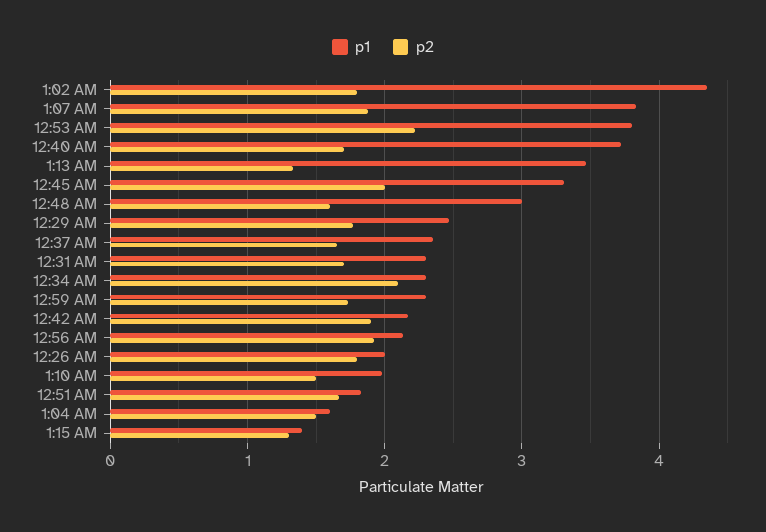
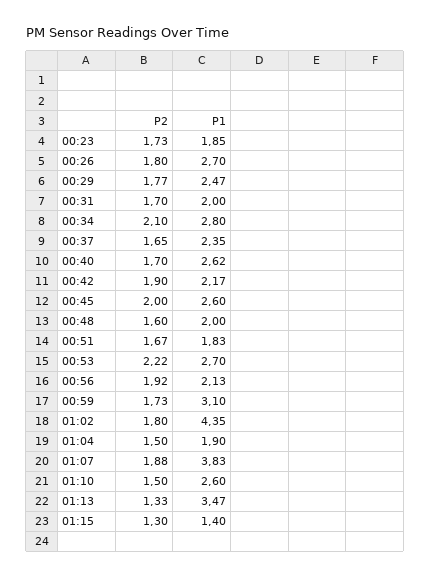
p1, 12:53 AM: 3.8 -> 2.7
p1, 12:40 AM: 3.7 -> 2.62
p1, 12:45 AM: 3.3 -> 2.6
p1, 12:48 AM: 3 -> 2
p1, 12:31 AM: 2.3 -> 2
p1, 12:34 AM: 2.3 -> 2.8
p1, 12:59 AM: 2.3 -> 3.1
p1, 12:26 AM: 2 -> 2.7
p1, 1:10 AM: 2 -> 2.6
p1, 1:04 AM: 1.6 -> 1.9
p2, 00:23: none -> 1.73
p1, 00:23: none -> 1.85

